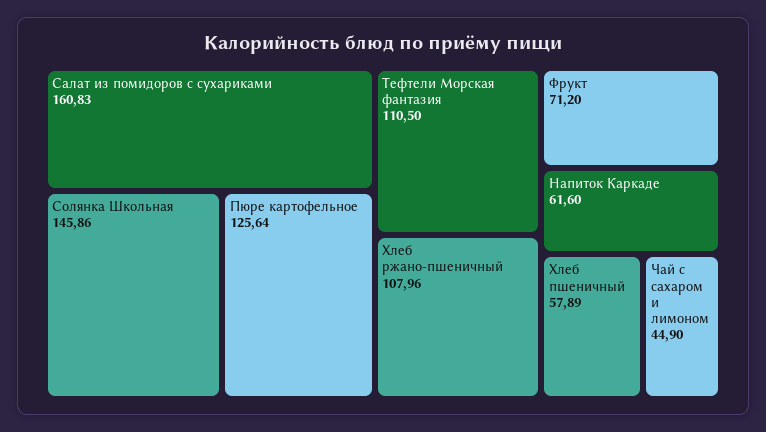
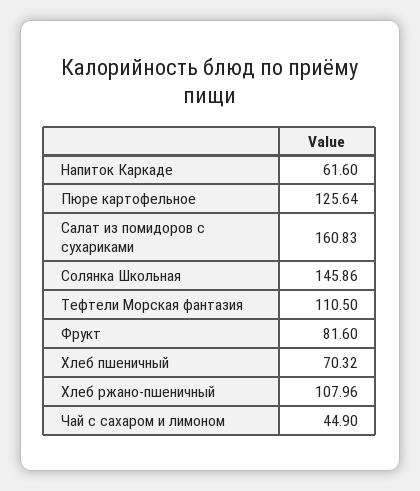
Фрукт: 71.2 -> 81.6
Хлеб пшеничный: 57.89 -> 70.32

